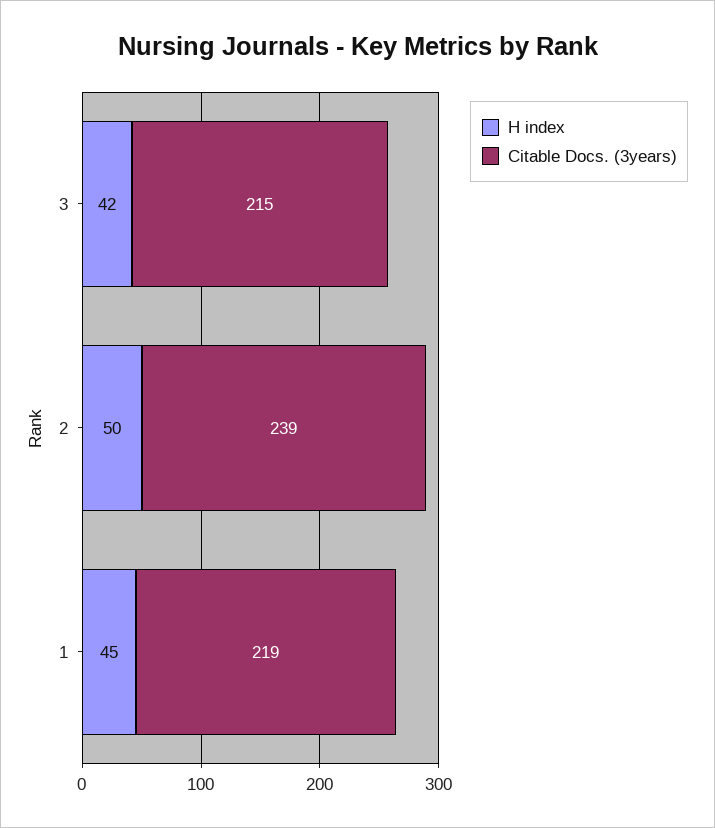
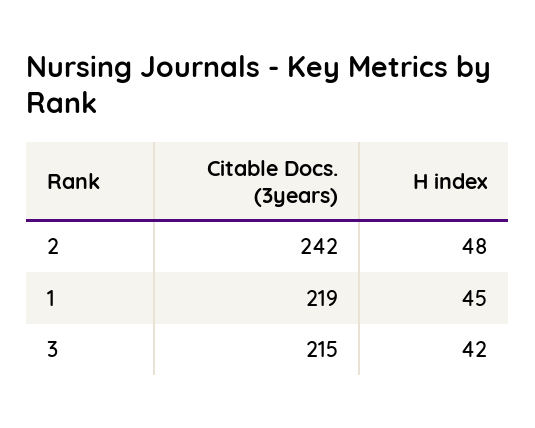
H index, 2: 50 -> 48
Citable Docs. (3years), 2: 239 -> 242

